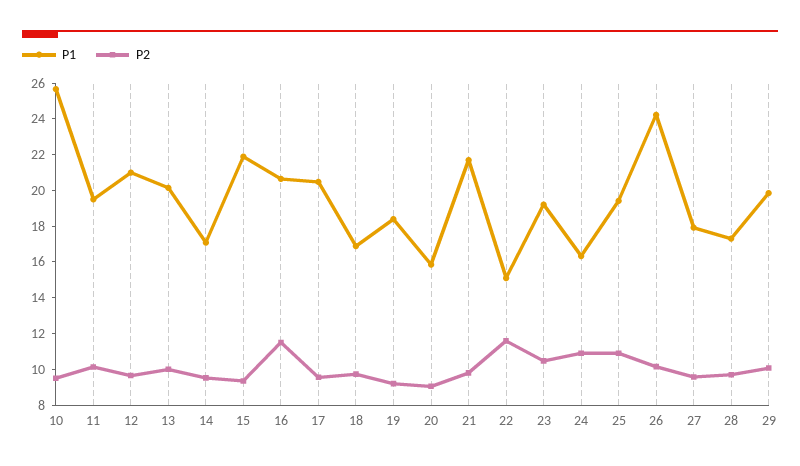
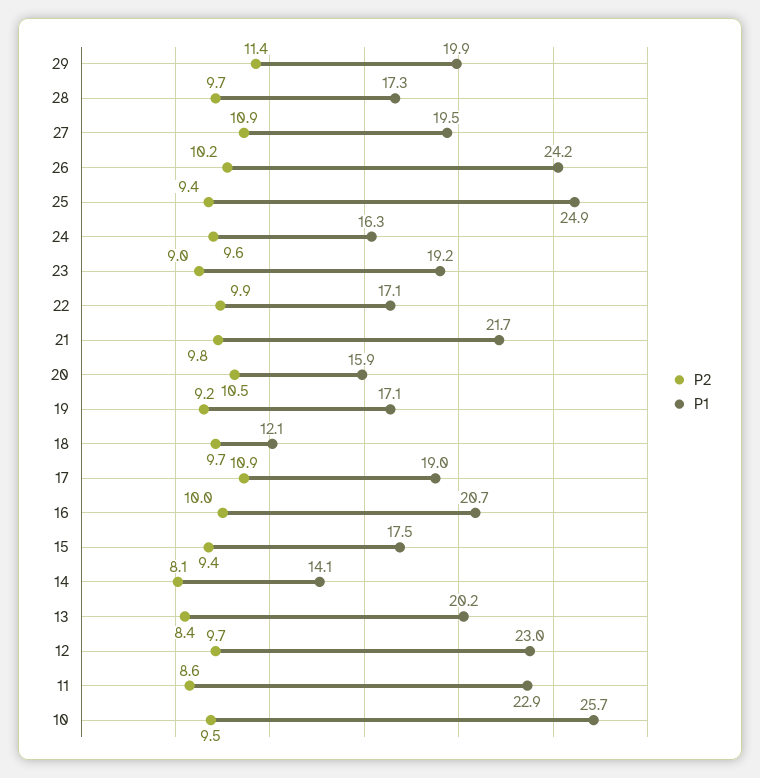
P1, 11: 19.5 -> 22.9
P2, 11: 10 -> 8.6
P1, 12: 21 -> 23
P2, 13: 10 -> 8.4
P1, 14: 17 -> 14.1
P2, 14: 9.5 -> 8.1
P1, 15: 22 -> 17.5
P2, 16: 11.5 -> 10
P1, 17: 20.5 -> 19
P2, 17: 9.5 -> 10.9
P1, 18: 17 -> 12.1
P1, 19: 18.5 -> 17.1
P2, 20: 9 -> 10.5
P1, 22: 15 -> 17.1
P2, 22: 11.5 -> 9.9
P2, 23: 10.5 -> 9
P2, 24: 11 -> 9.6
P1, 25: 19.5 -> 24.9
P2, 25: 11 -> 9.4
P1, 27: 18 -> 19.5
P2, 27: 9.5 -> 10.9
P2, 29: 10 -> 11.4

